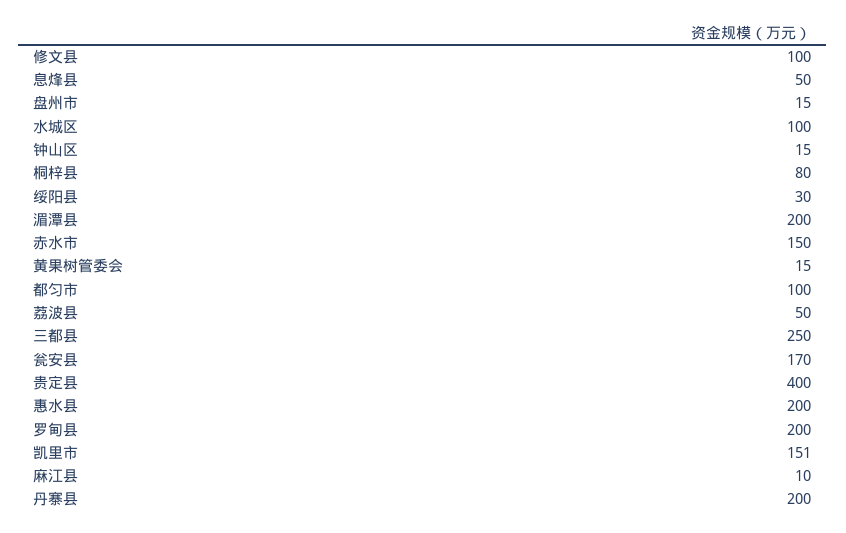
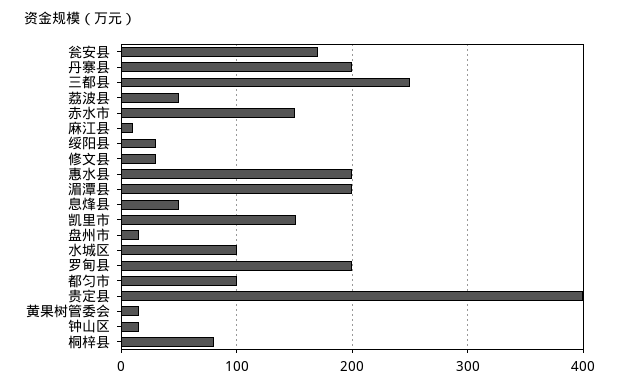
修文县: 100 -> 30

